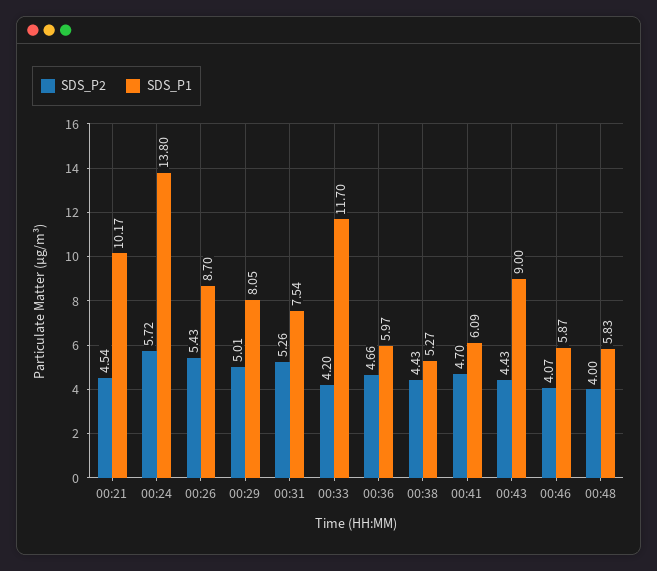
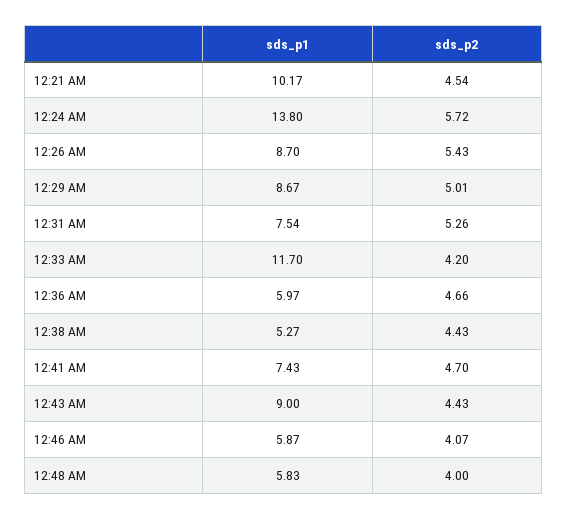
SDS_P1, 00:29: 8.05 -> 8.67
SDS_P1, 00:41: 6.09 -> 7.43

